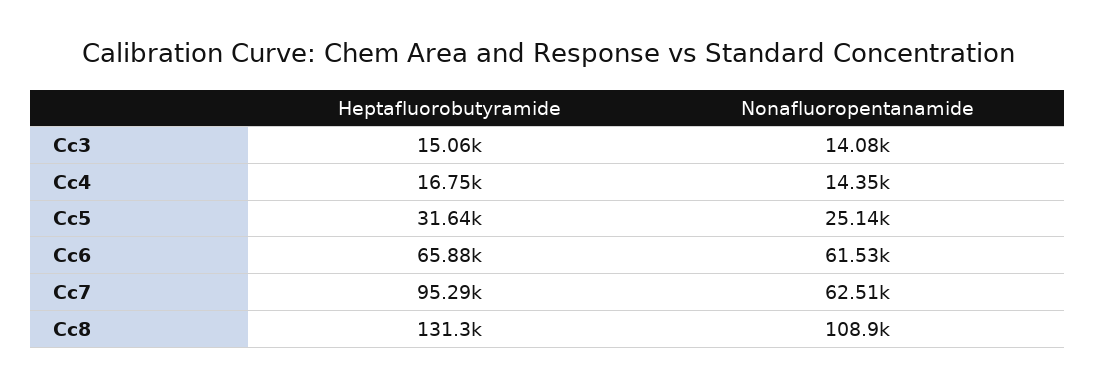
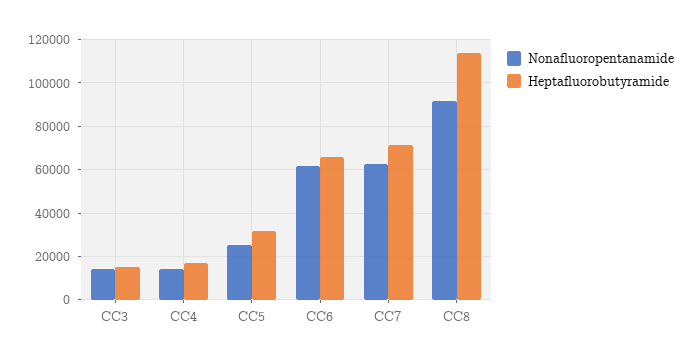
Heptafluorobutyramide, Cc7: 95290 -> 70000
Heptafluorobutyramide, Cc8: 131300 -> 115000
Nonafluoropentanamide, Cc8: 108900 -> 90000

